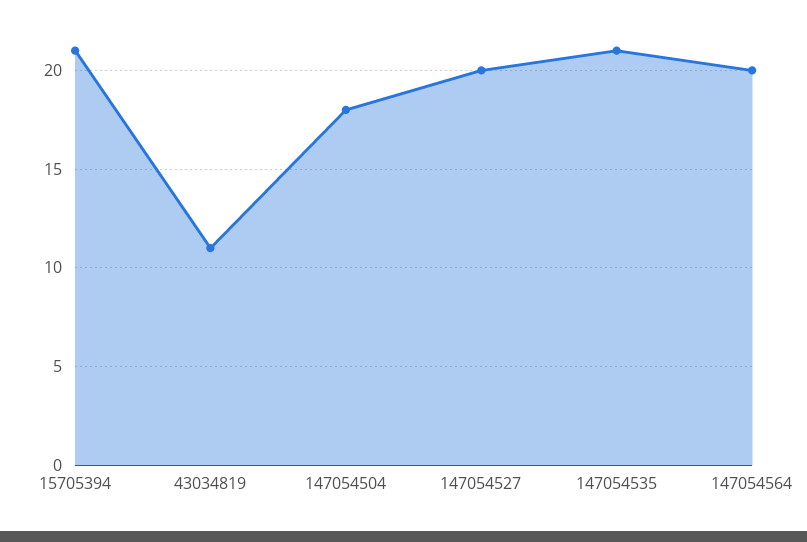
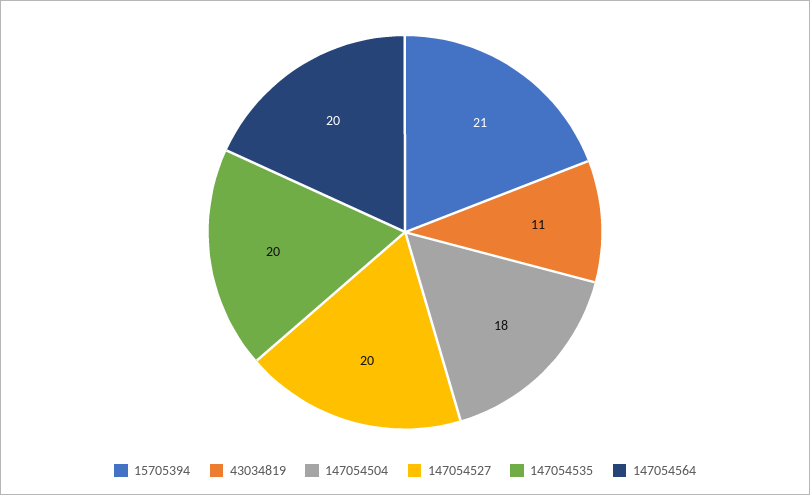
147054535: 21 -> 20

